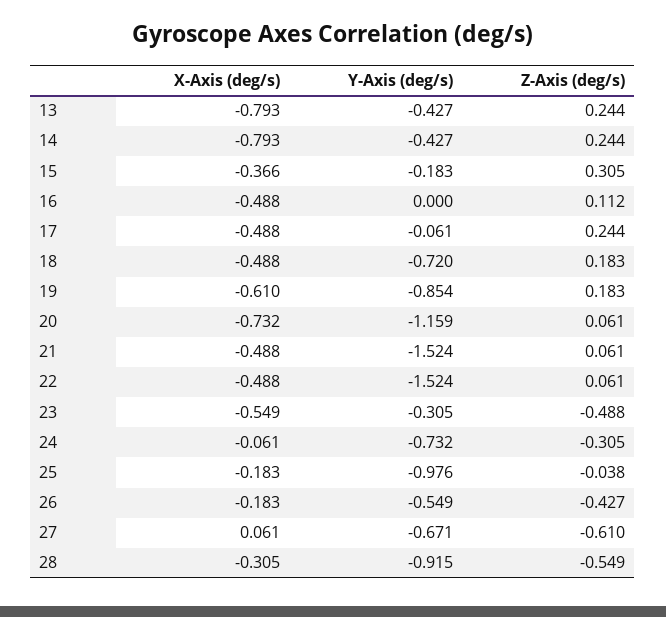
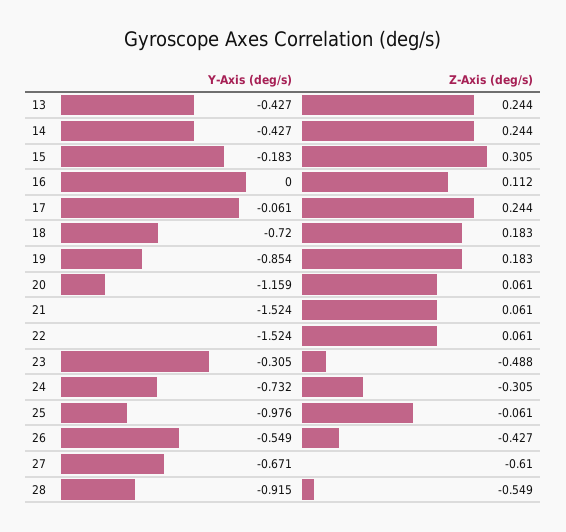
X-Axis (deg/s), 13: -0.793 -> none
X-Axis (deg/s), 14: -0.793 -> none
X-Axis (deg/s), 15: -0.366 -> none
X-Axis (deg/s), 16: -0.488 -> none
X-Axis (deg/s), 17: -0.488 -> none
X-Axis (deg/s), 18: -0.488 -> none
X-Axis (deg/s), 19: -0.61 -> none
X-Axis (deg/s), 20: -0.732 -> none
X-Axis (deg/s), 21: -0.488 -> none
X-Axis (deg/s), 22: -0.488 -> none
X-Axis (deg/s), 23: -0.549 -> none
X-Axis (deg/s), 24: -0.061 -> none
X-Axis (deg/s), 25: -0.183 -> none
Z-Axis (deg/s), 25: -0.038 -> -0.061
X-Axis (deg/s), 26: -0.183 -> none
X-Axis (deg/s), 27: 0.061 -> none
X-Axis (deg/s), 28: -0.305 -> none

